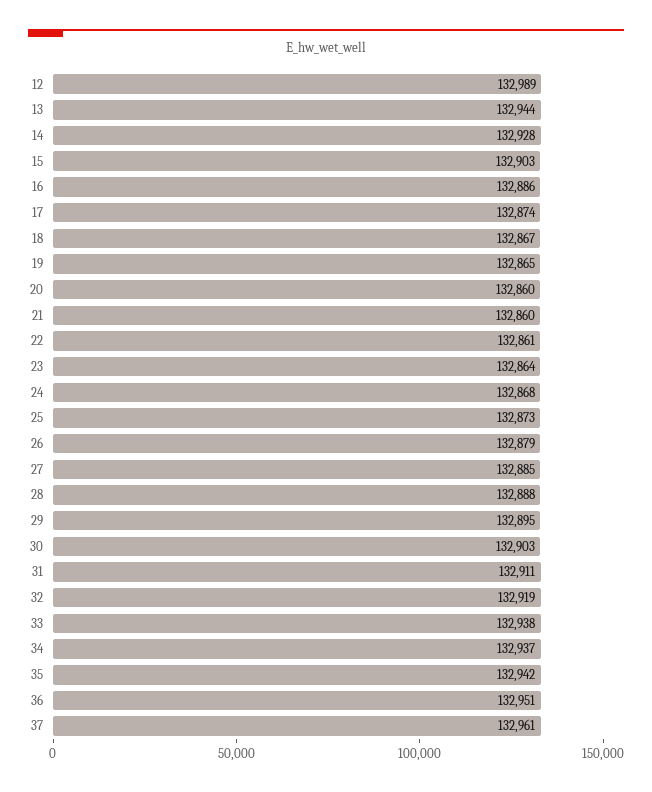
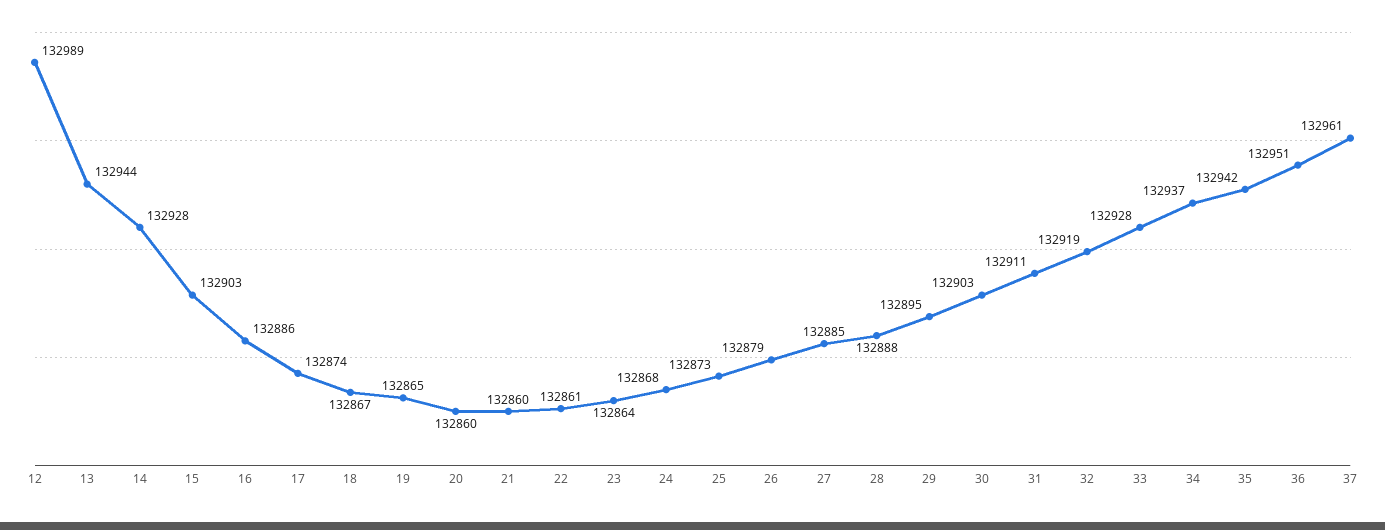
33: 132938 -> 132928

